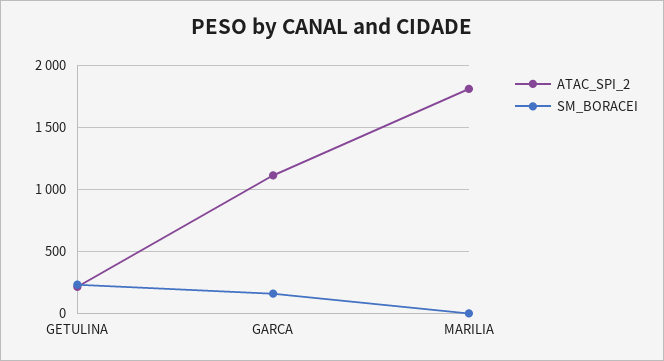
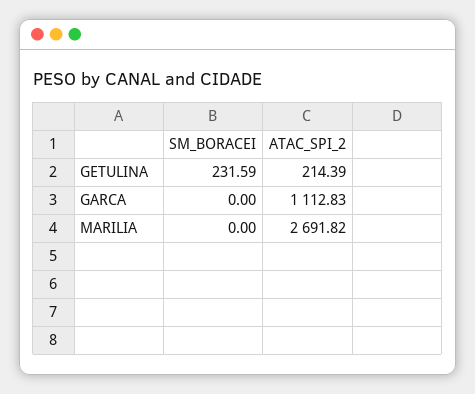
SM_BORACEI, GARCA: 150 -> 0
ATAC_SPI_2, MARILIA: 1800 -> 2691.82

